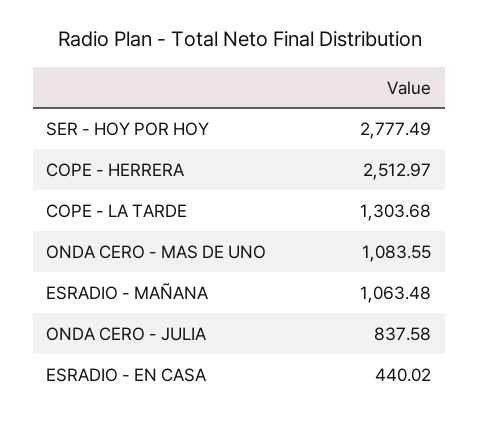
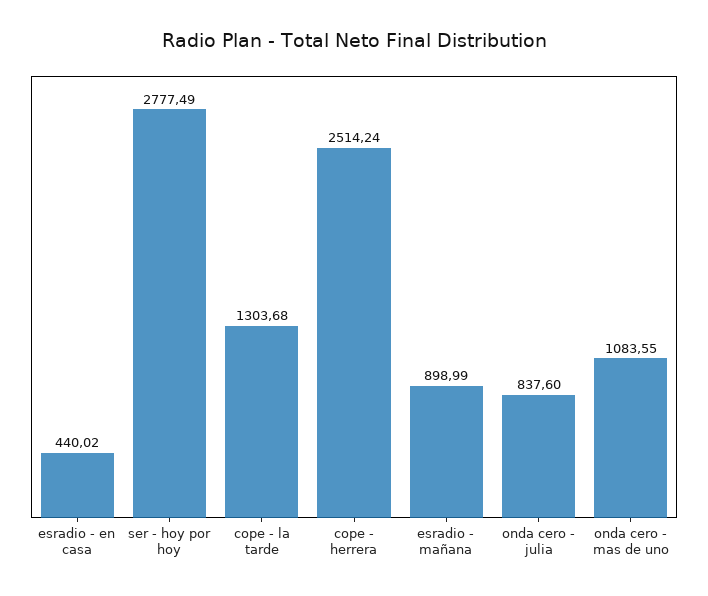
COPE - HERRERA: 2512.97 -> 2514.24
ESRADIO - MAÑANA: 1063.48 -> 898.99
ONDA CERO - JULIA: 837.58 -> 837.6

